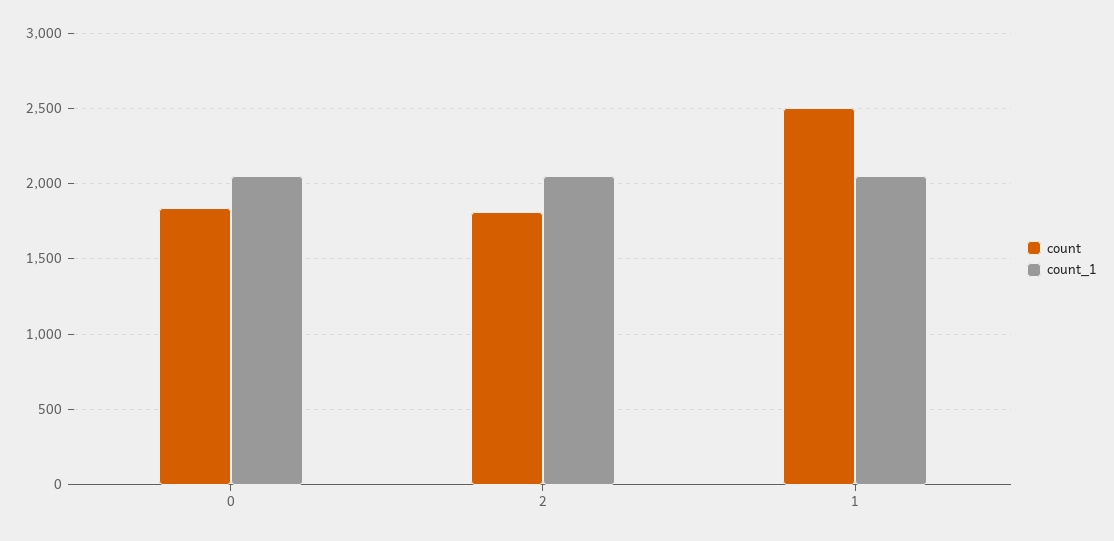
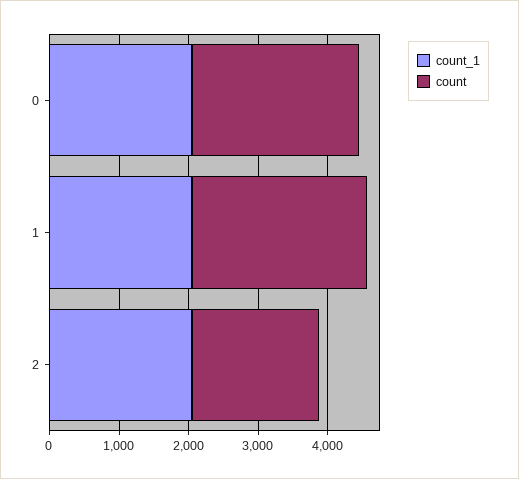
count, 0: 1850 -> 2400

